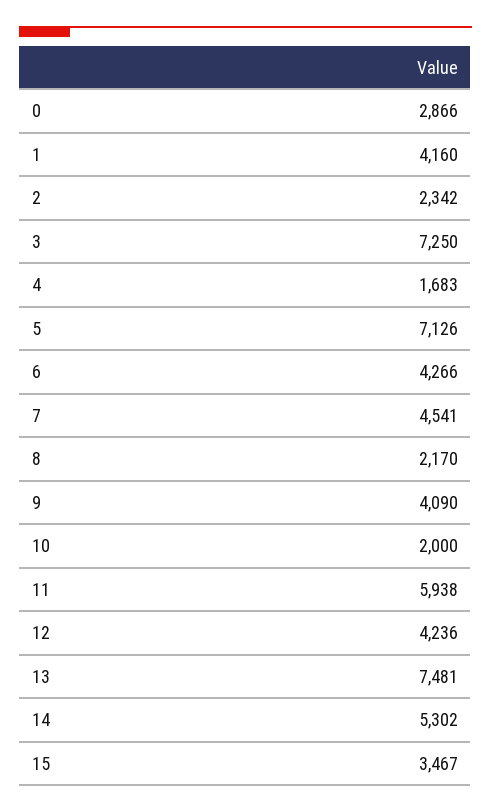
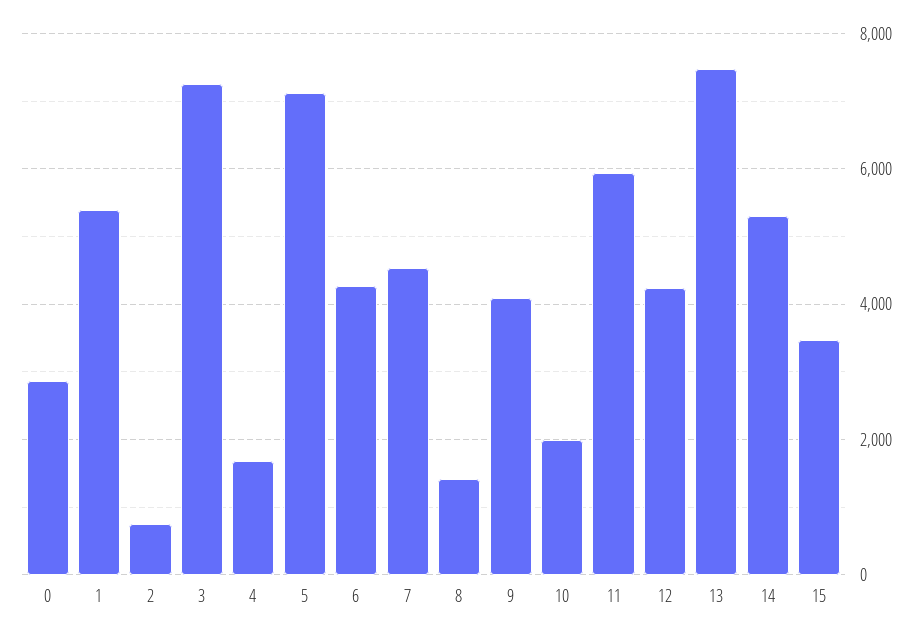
1: 4160 -> 5400
2: 2342 -> 800
8: 2170 -> 1400

